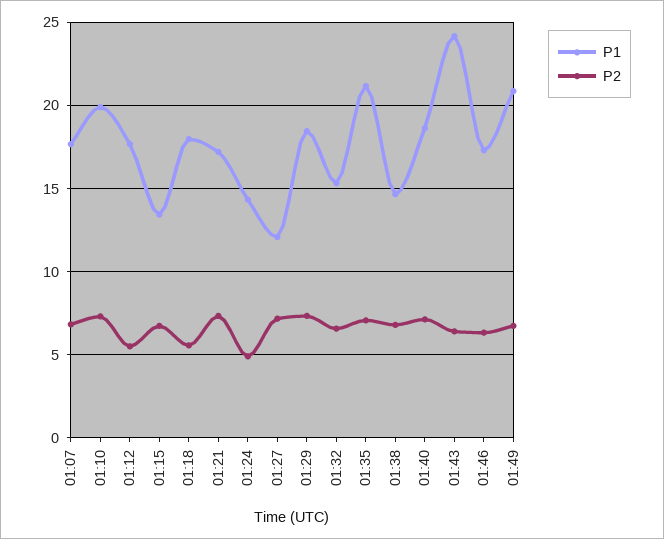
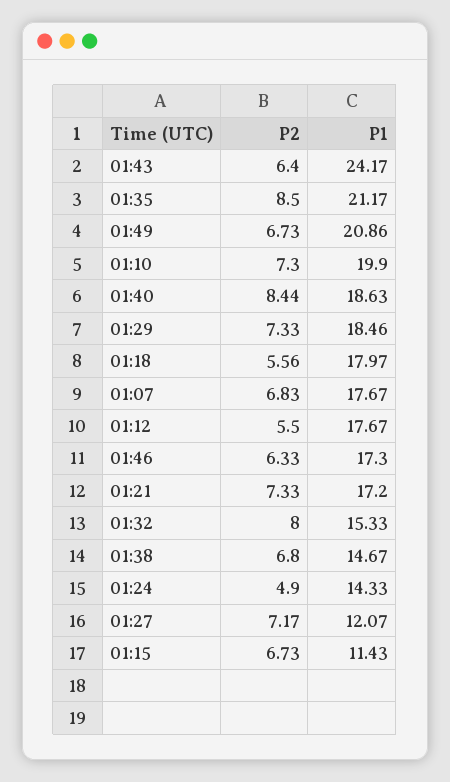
P1, 01:15: 13.5 -> 11.43
P2, 01:32: 6.5 -> 8
P2, 01:35: 7 -> 8.5
P2, 01:40: 7 -> 8.44

